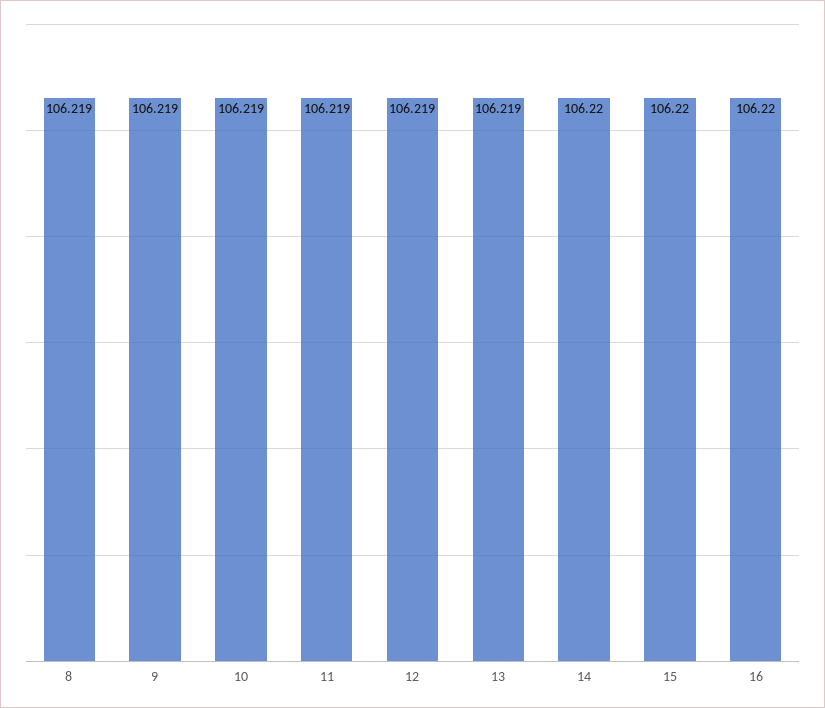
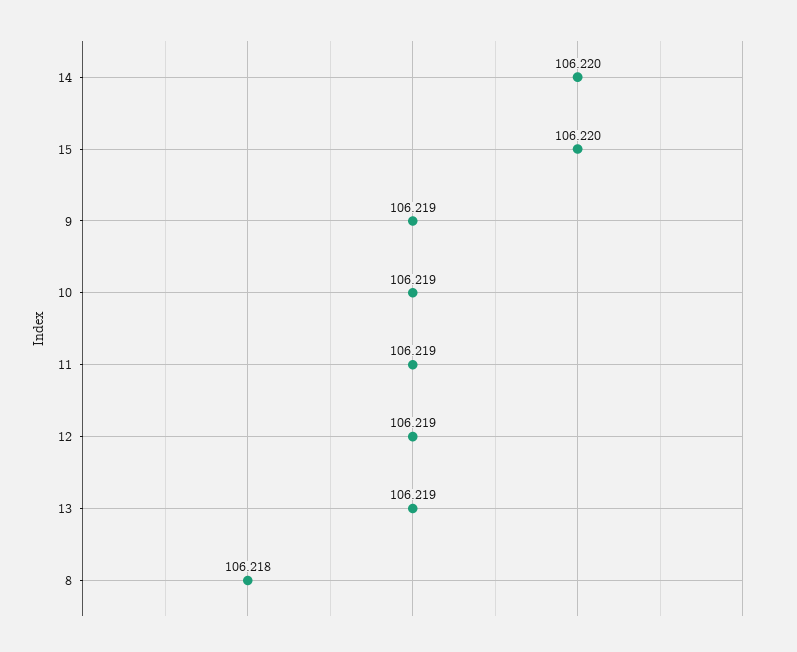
8: 106.219 -> 106.218
16: 106.22 -> none

